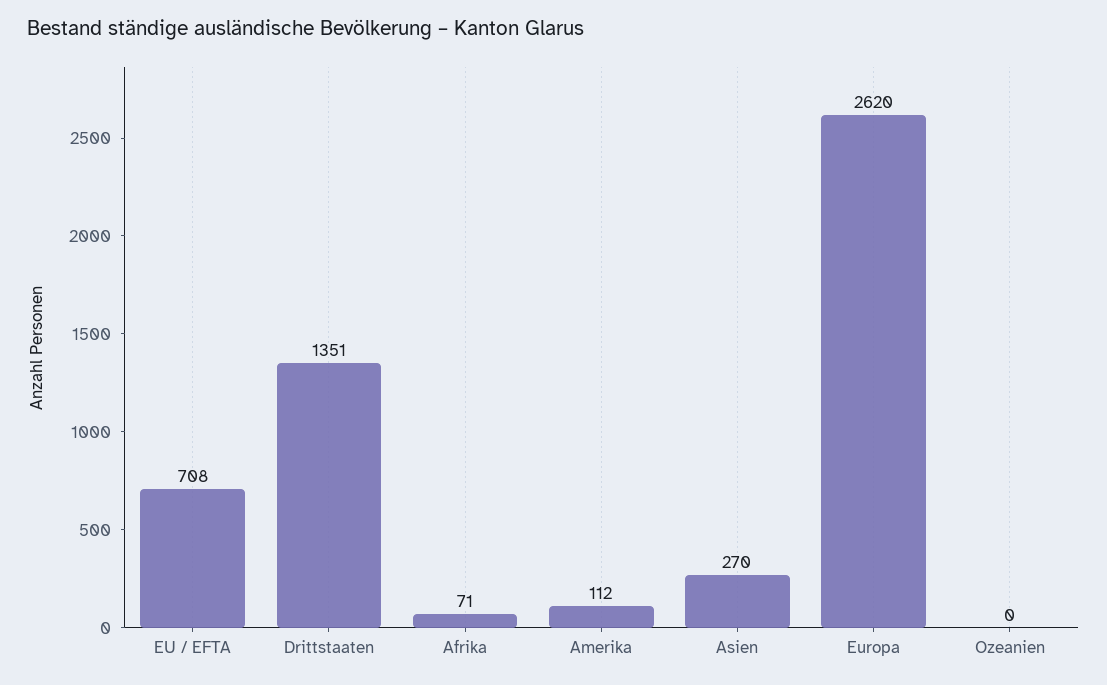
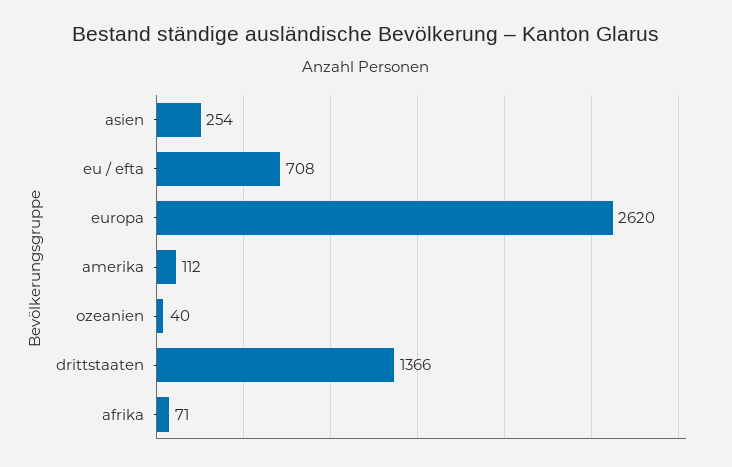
Drittstaaten: 1351 -> 1366
Asien: 270 -> 254
Ozeanien: 0 -> 40

